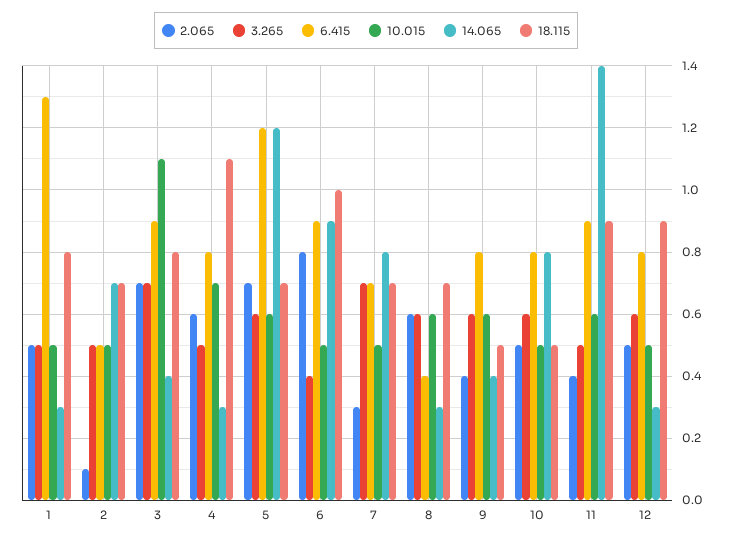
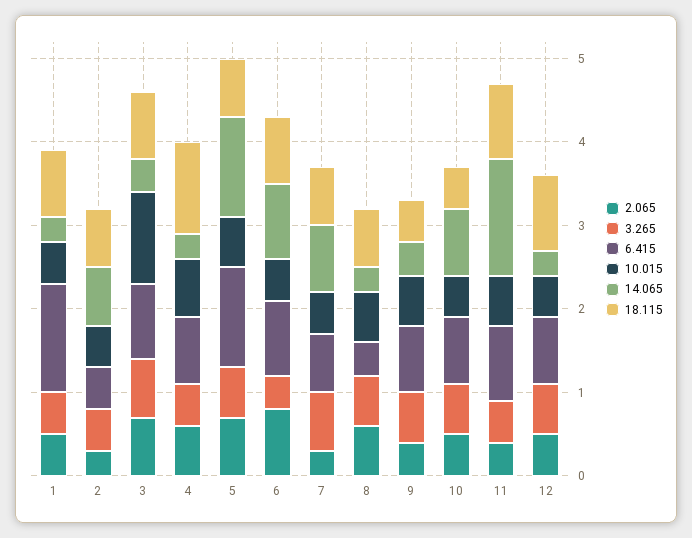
2.065, 2: 0.1 -> 0.3
18.115, 6: 1 -> 0.8

